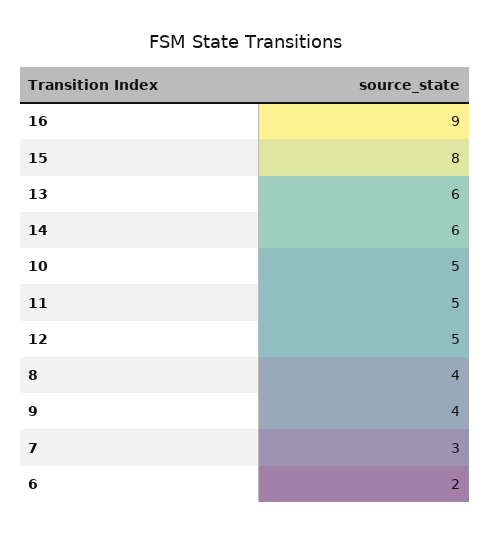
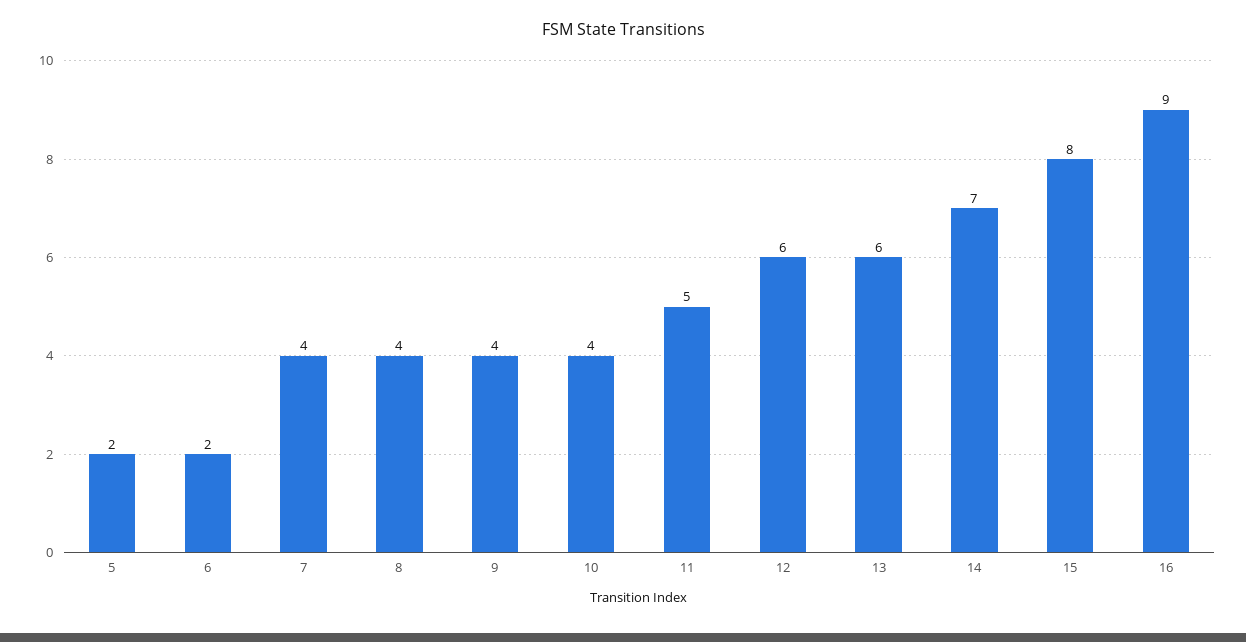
14: 6 -> 7
10: 5 -> 4
12: 5 -> 6
7: 3 -> 4
5: none -> 2

